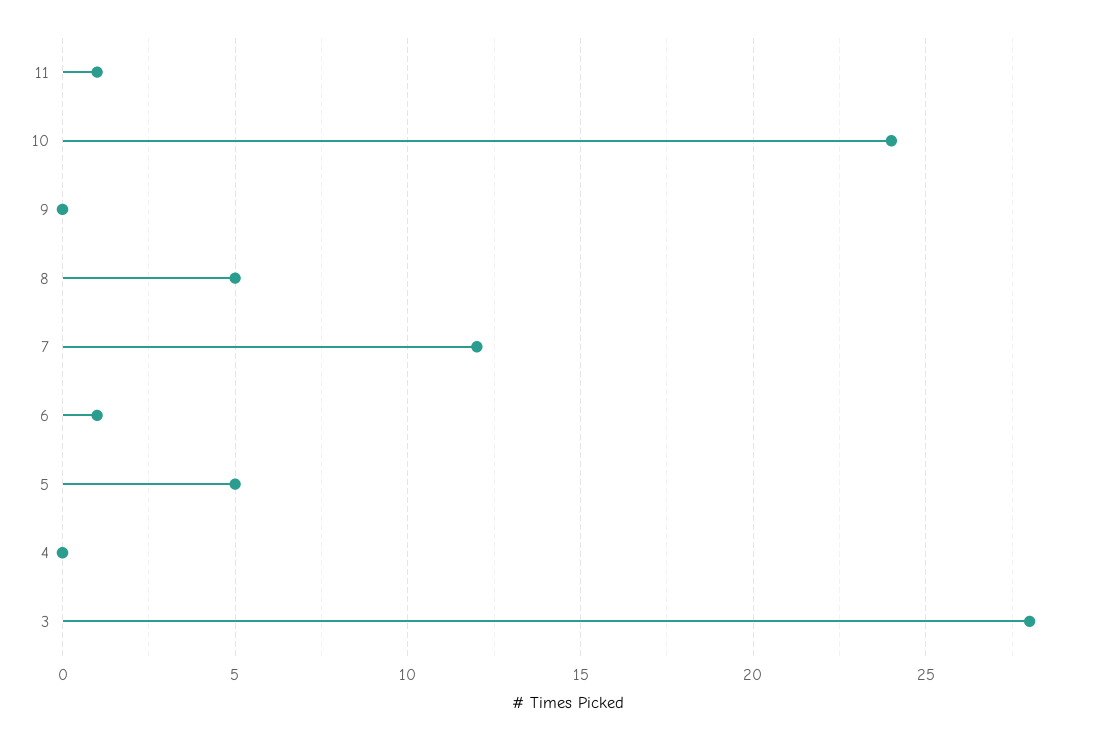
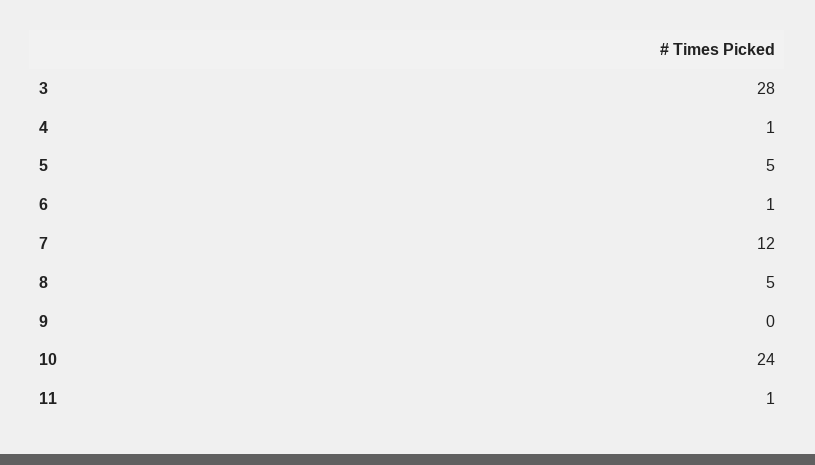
4: 0 -> 1

